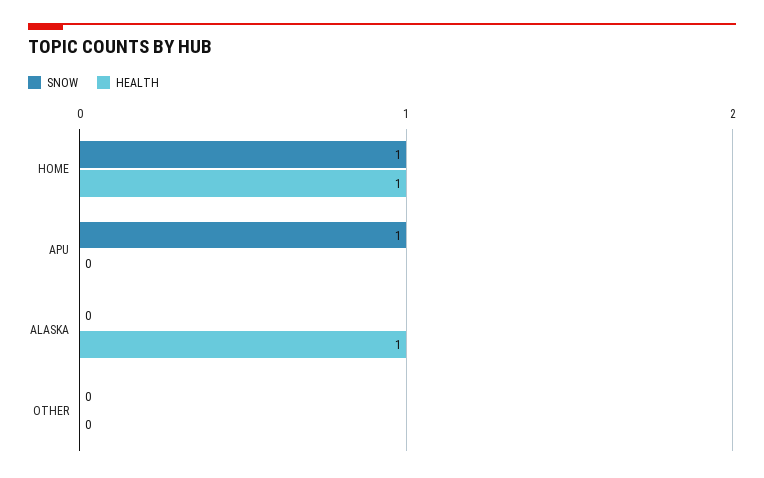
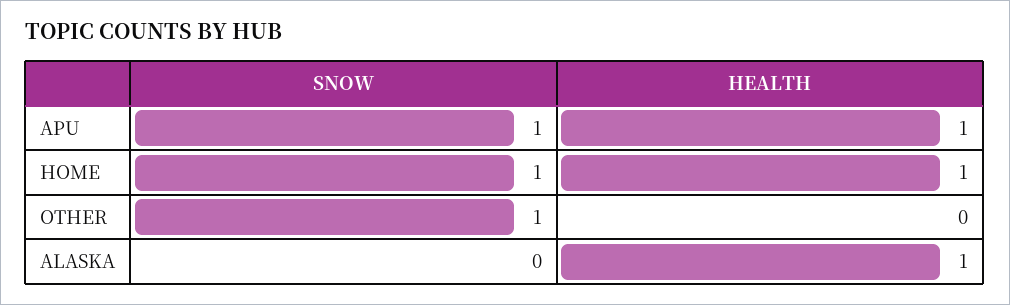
HEALTH, APU: 0 -> 1
SNOW, OTHER: 0 -> 1

